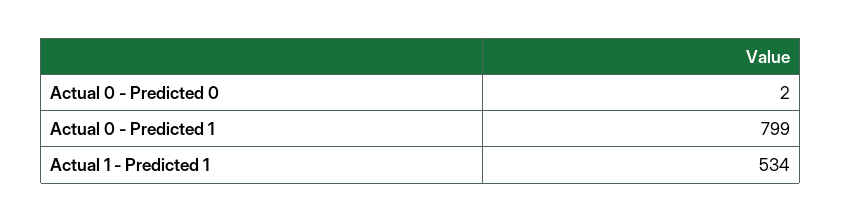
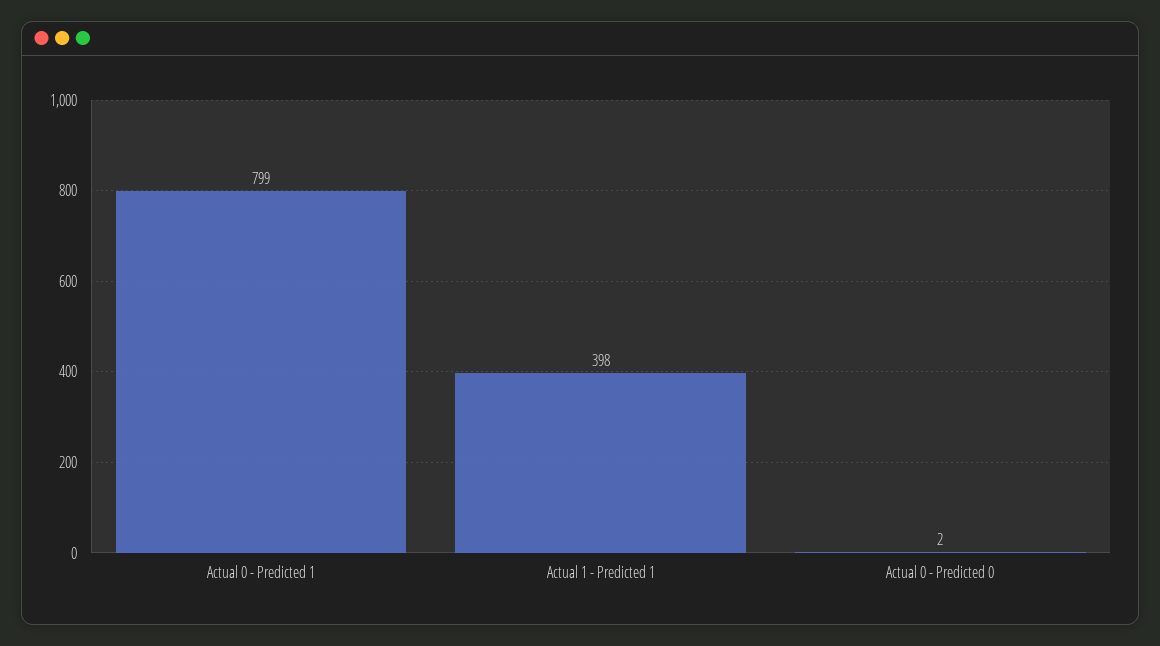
Actual 1 - Predicted 1: 534 -> 398

